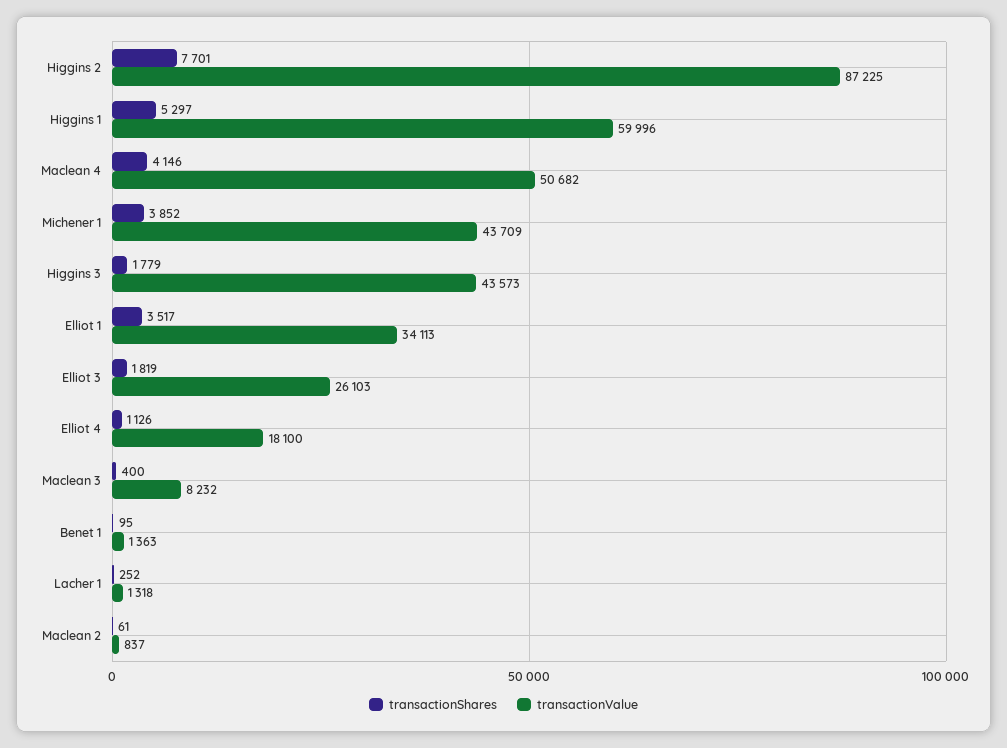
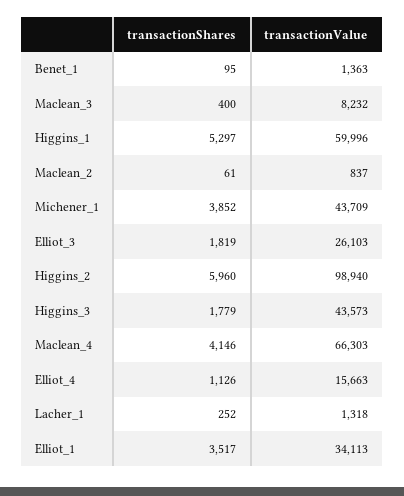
transactionShares, Higgins 2: 7701 -> 5960
transactionValue, Higgins 2: 87225 -> 98940
transactionValue, Maclean 4: 50682 -> 66303
transactionValue, Elliot 4: 18100 -> 15663

